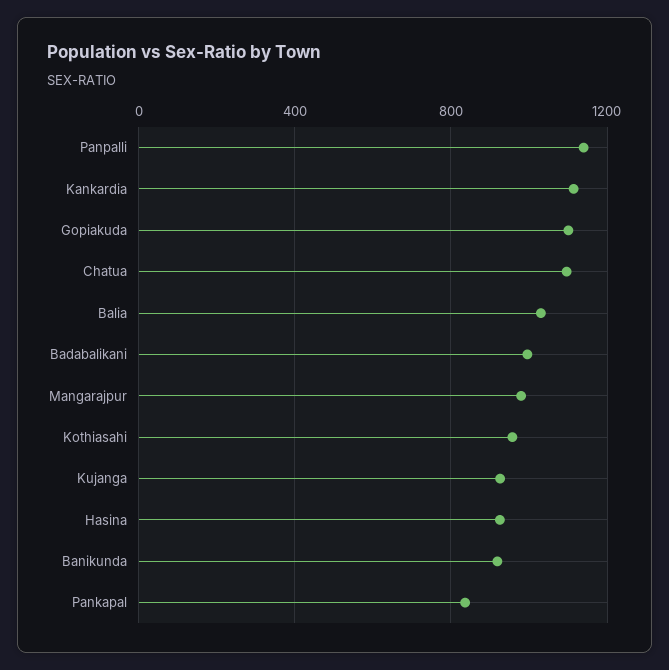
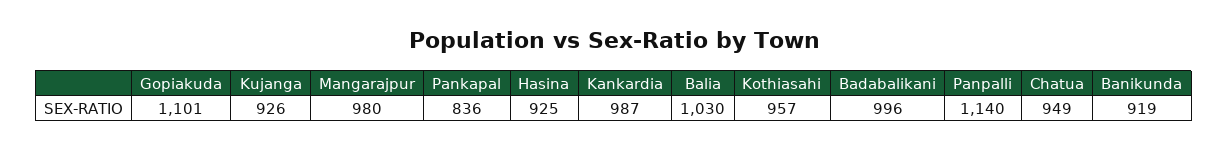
Kankardia: 1100 -> 987
Chatua: 1100 -> 949

